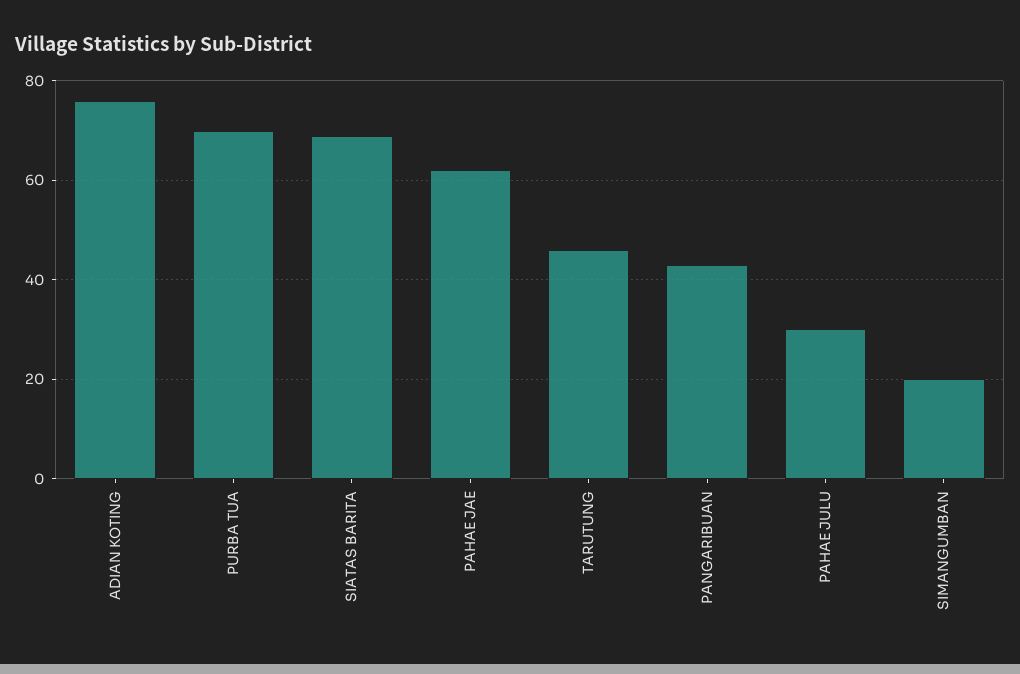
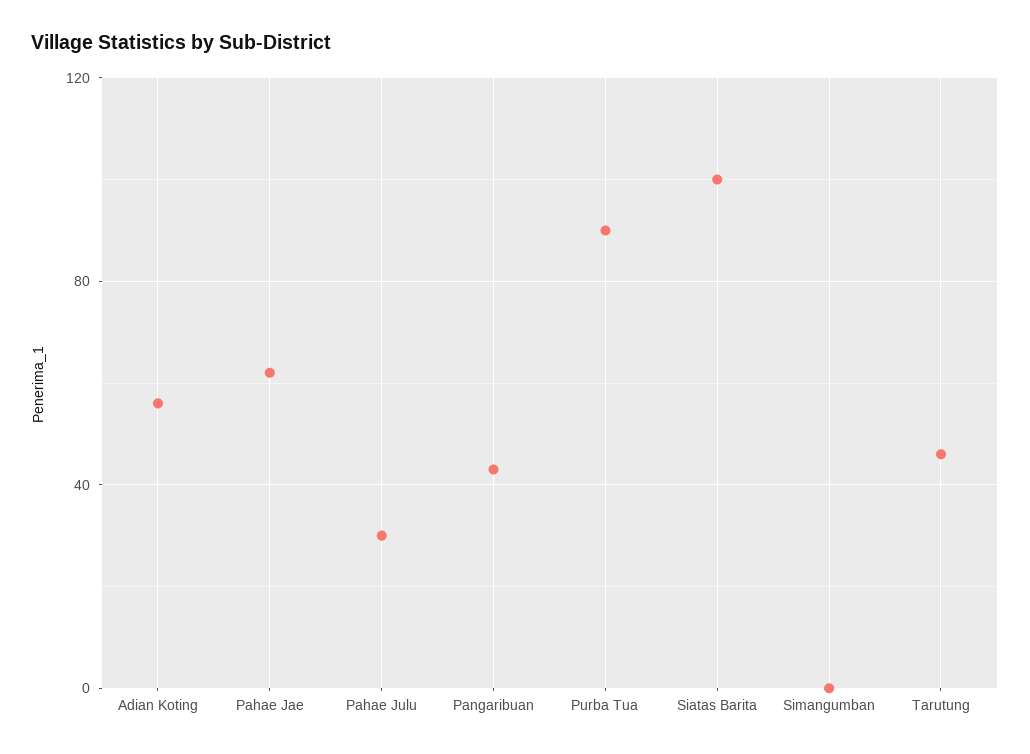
ADIAN KOTING: 75 -> 55
PURBA TUA: 70 -> 90
SIATAS BARITA: 70 -> 100
SIMANGUMBAN: 20 -> 0

